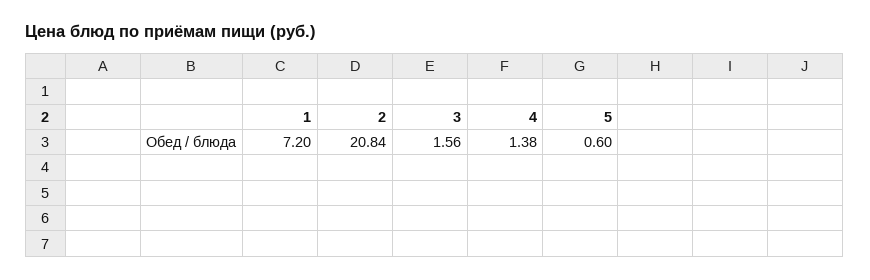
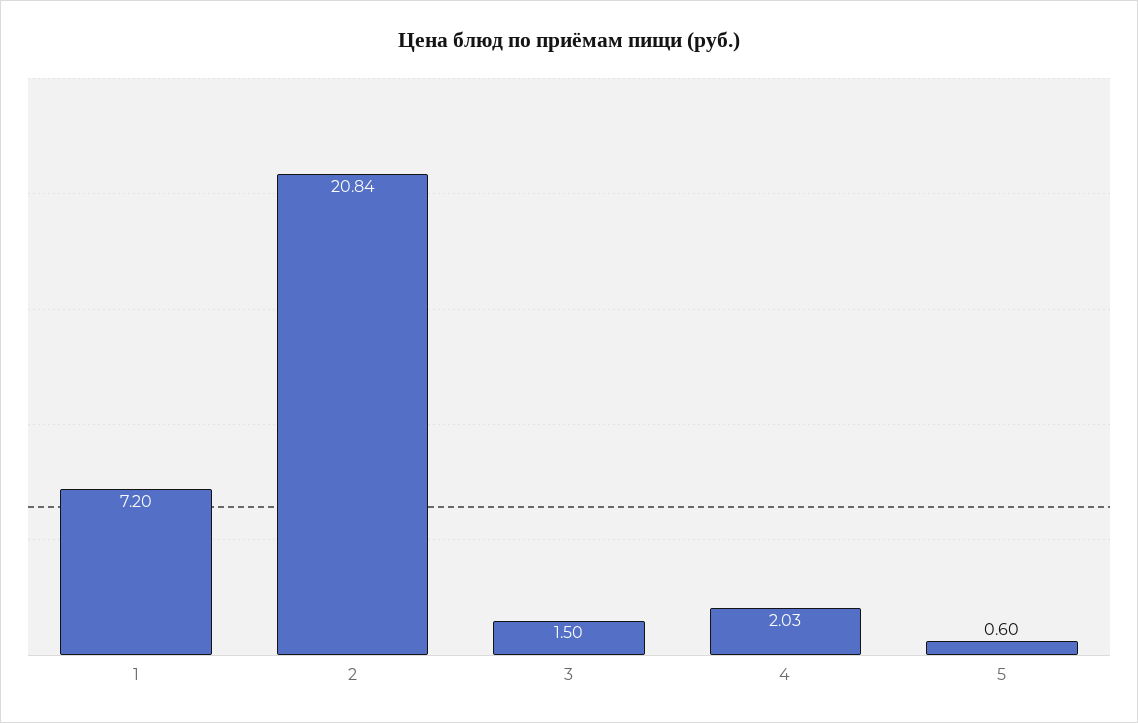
3: 1.56 -> 1.5
4: 1.38 -> 2.03

